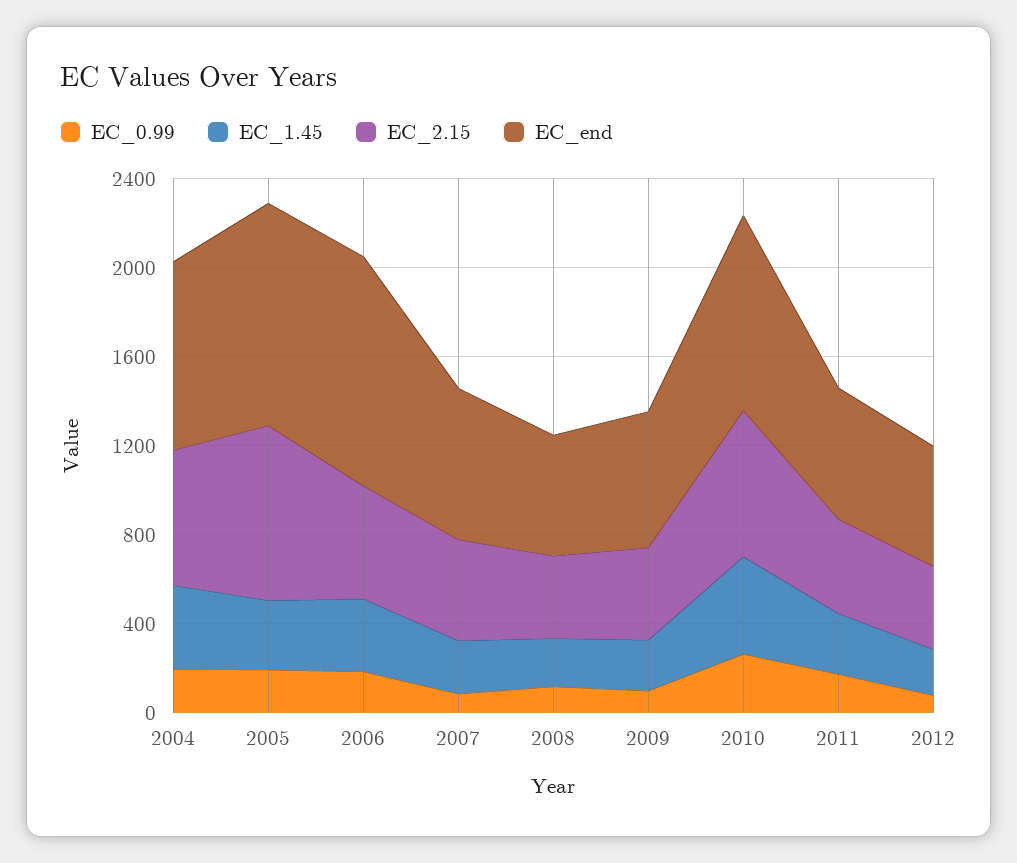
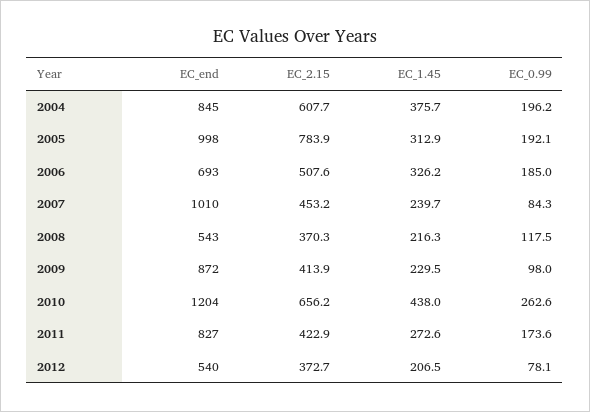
EC_end, 2006: 1000 -> 693
EC_end, 2007: 700 -> 1010
EC_end, 2009: 600 -> 872
EC_end, 2010: 900 -> 1204
EC_end, 2011: 600 -> 827

